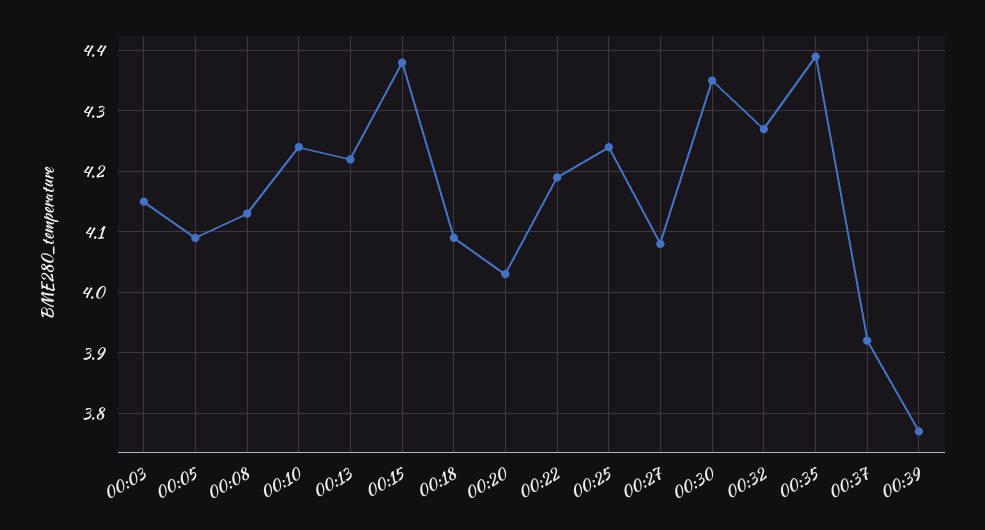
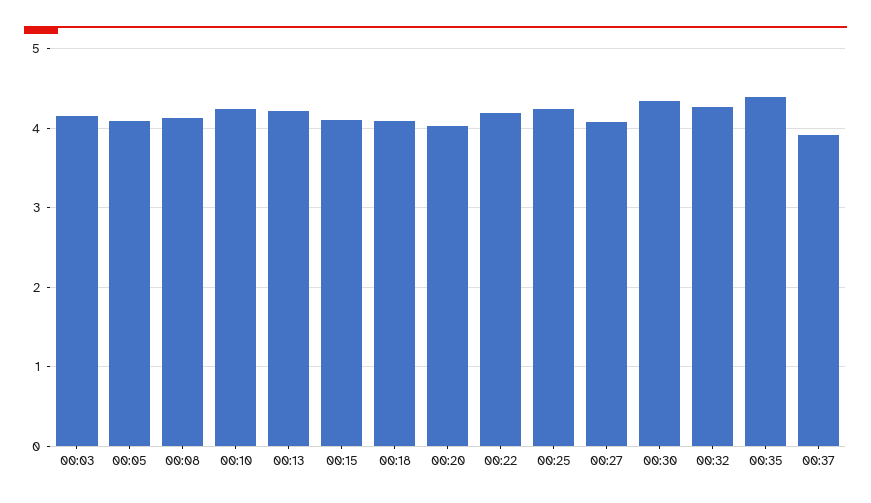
00:15: 4.38 -> 4.1
00:39: 3.77 -> none

